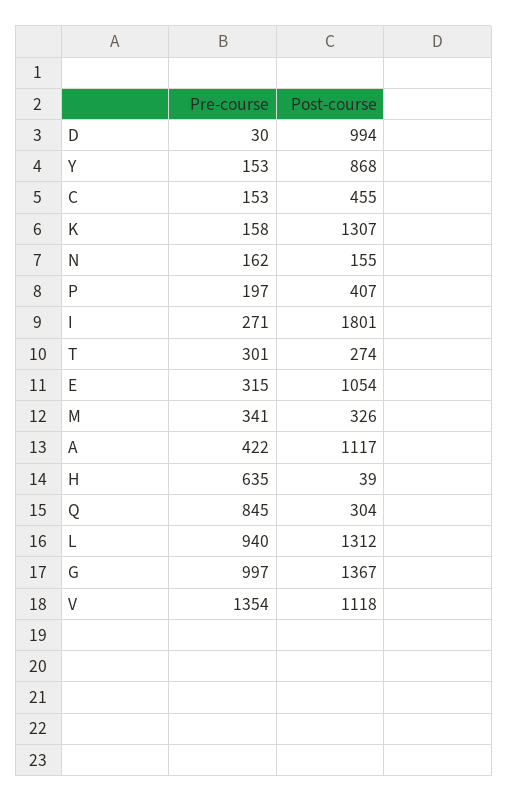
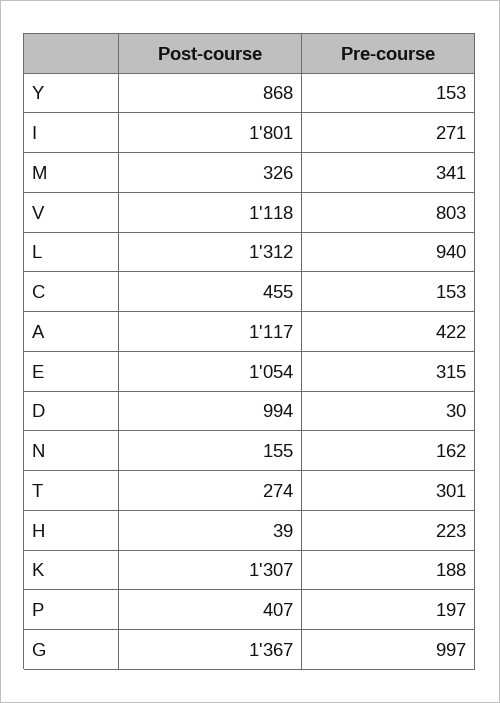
Pre-course, K: 158 -> 188
Pre-course, H: 635 -> 223
Pre-course, Q: 845 -> none
Post-course, Q: 304 -> none
Pre-course, V: 1354 -> 803

